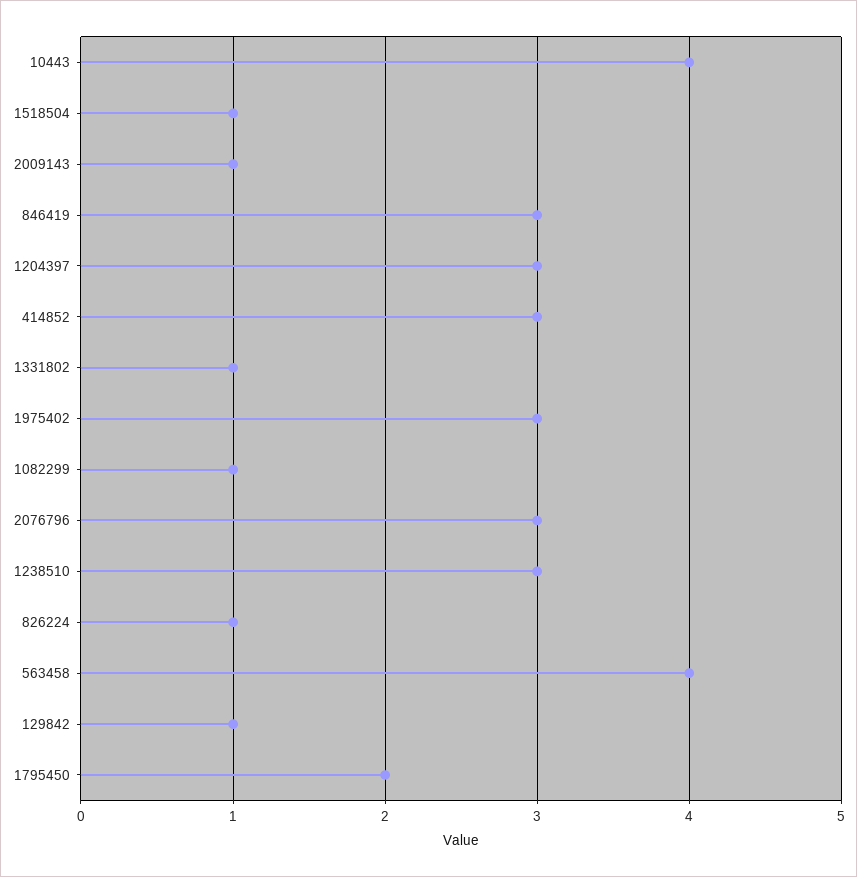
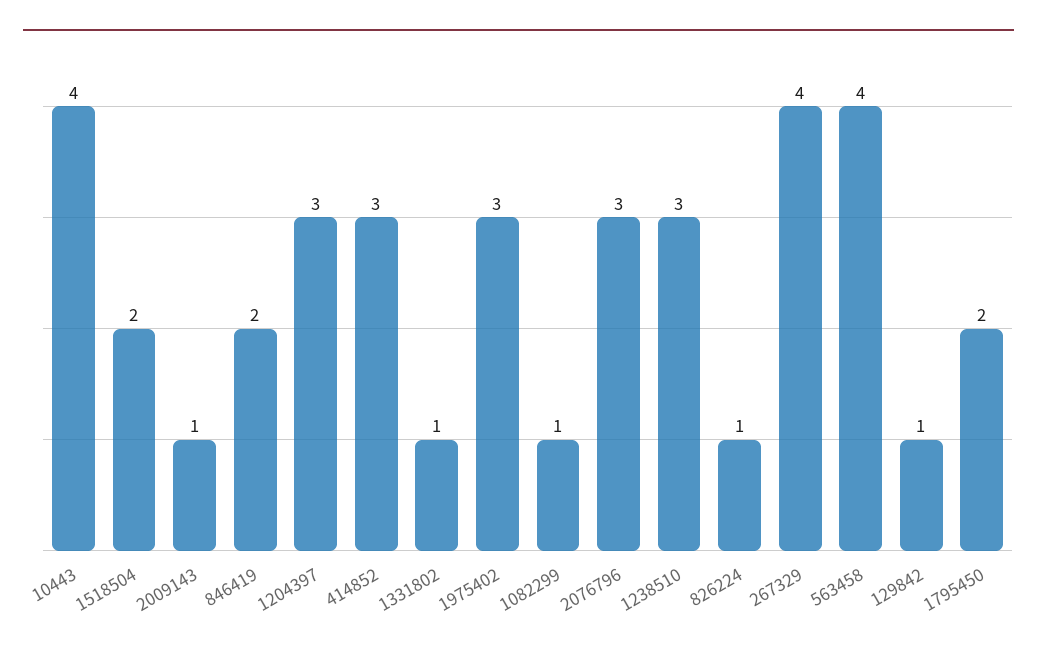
1518504: 1 -> 2
846419: 3 -> 2
267329: none -> 4

